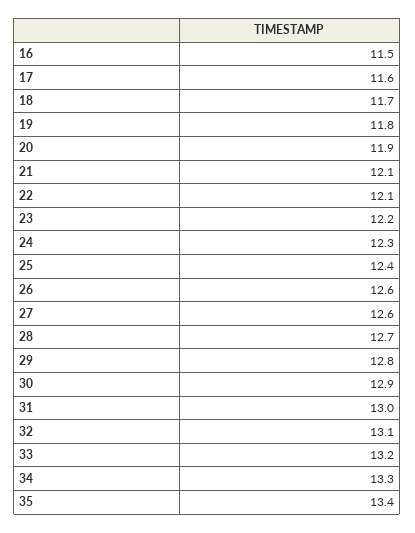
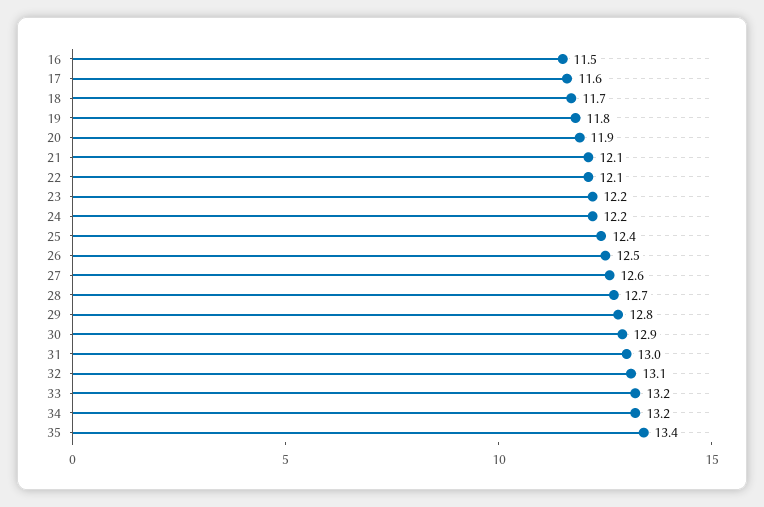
24: 12.3 -> 12.2
26: 12.6 -> 12.5
34: 13.3 -> 13.2

